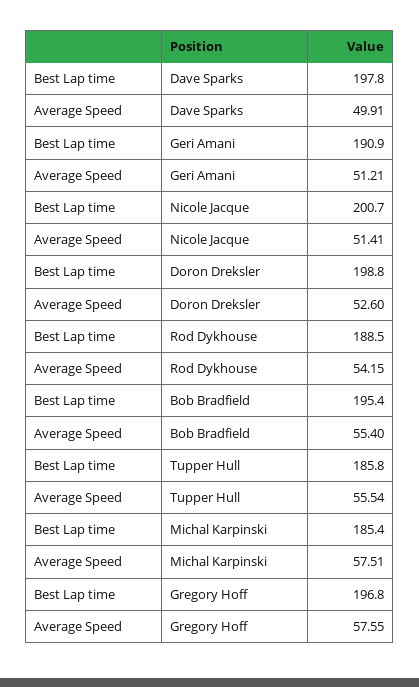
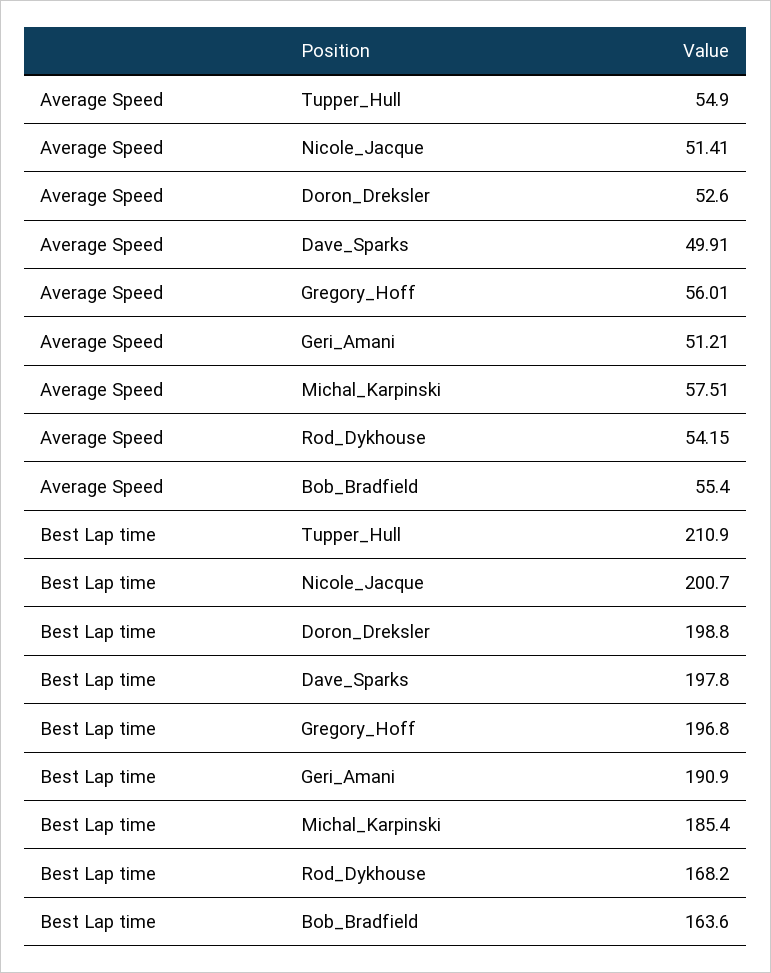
Best Lap time, Rod Dykhouse: 188.5 -> 168.2
Best Lap time, Bob Bradfield: 195.4 -> 163.6
Best Lap time, Tupper Hull: 185.8 -> 210.9
Average Speed, Tupper Hull: 55.54 -> 54.9
Average Speed, Gregory Hoff: 57.55 -> 56.01

